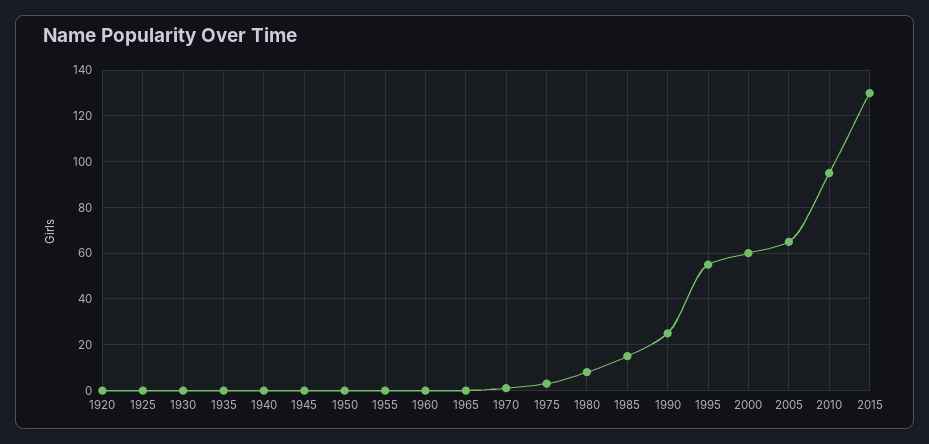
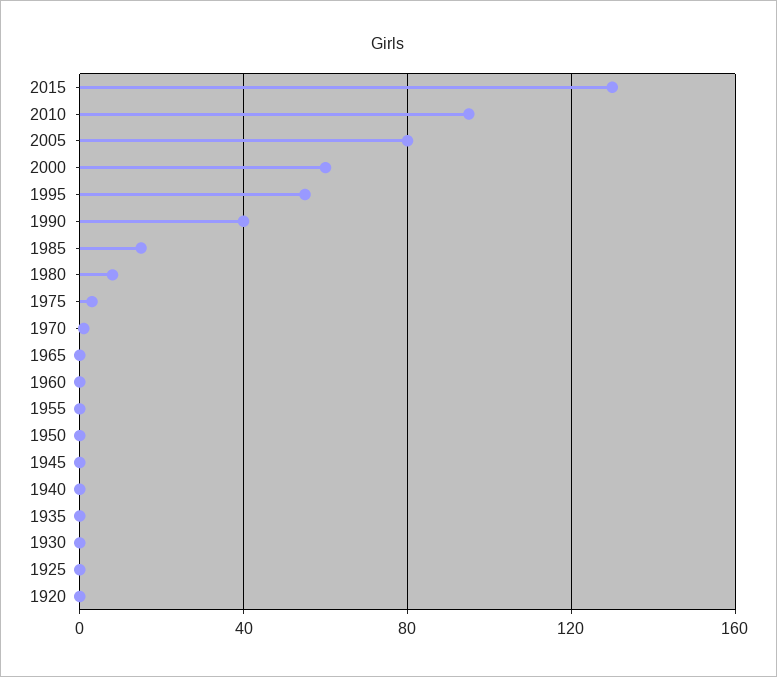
1990: 25 -> 40
2005: 65 -> 80

